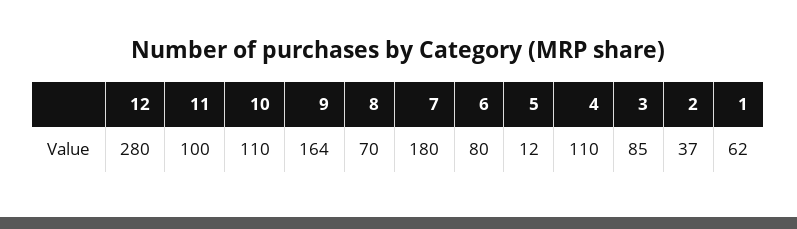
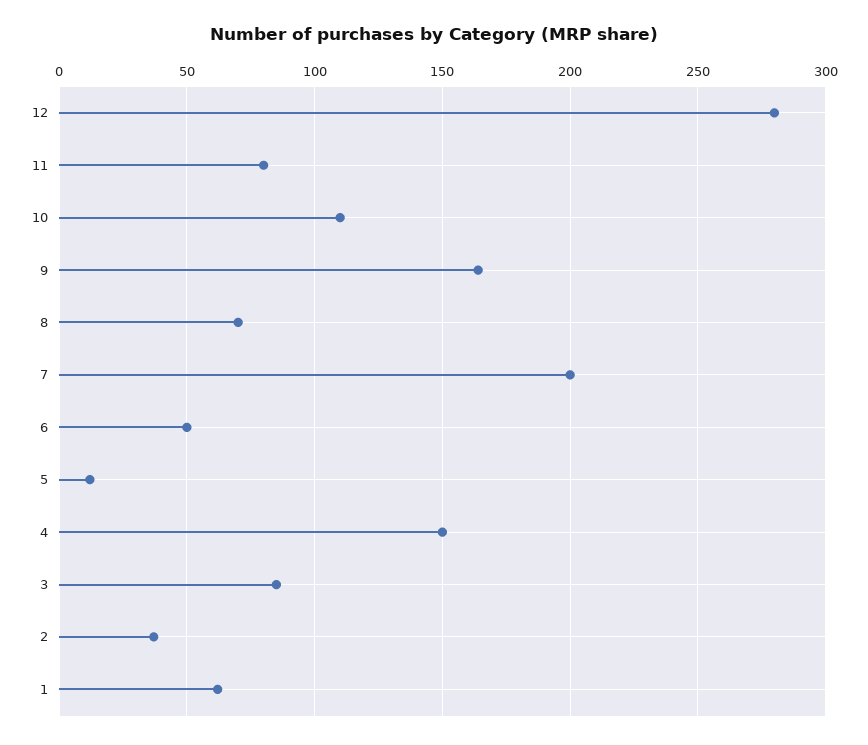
11: 100 -> 80
7: 180 -> 200
6: 80 -> 50
4: 110 -> 150

